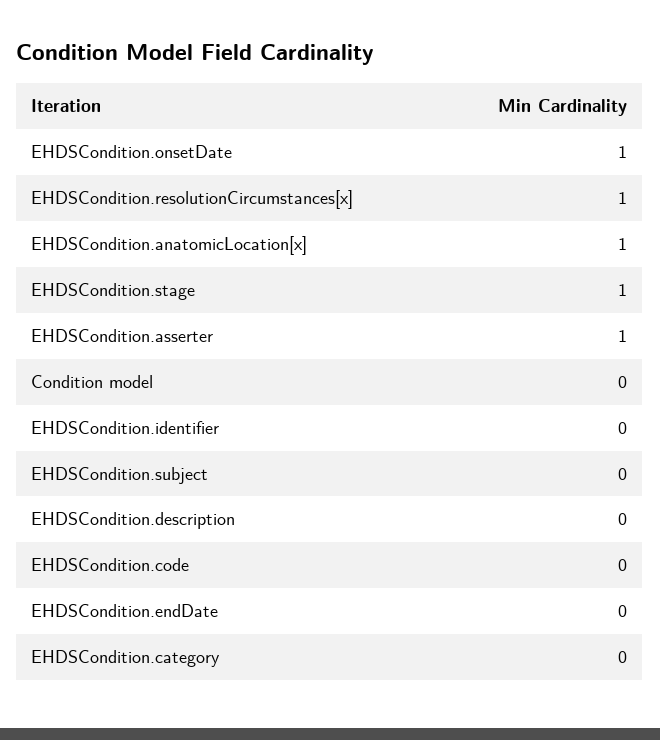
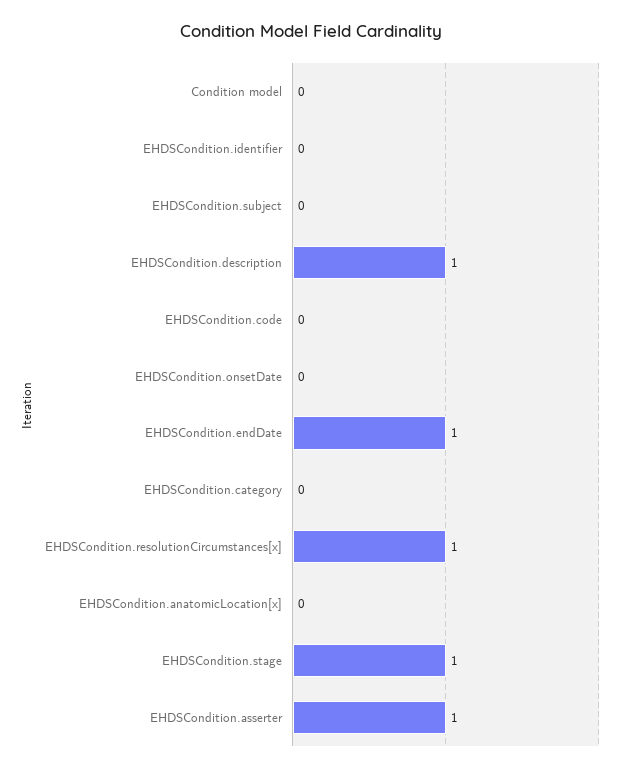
EHDSCondition.onsetDate: 1 -> 0
EHDSCondition.anatomicLocation[x]: 1 -> 0
EHDSCondition.description: 0 -> 1
EHDSCondition.endDate: 0 -> 1

